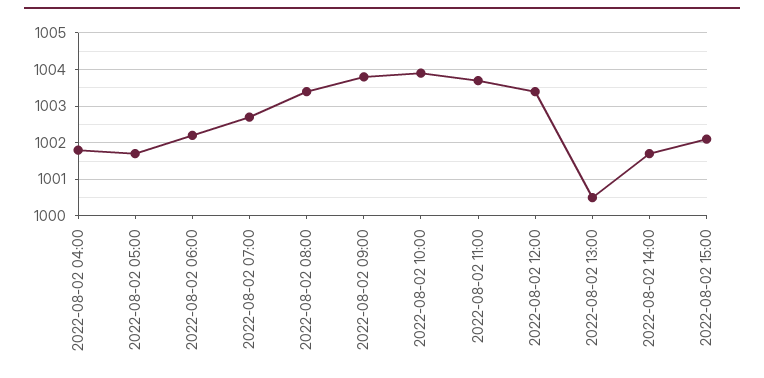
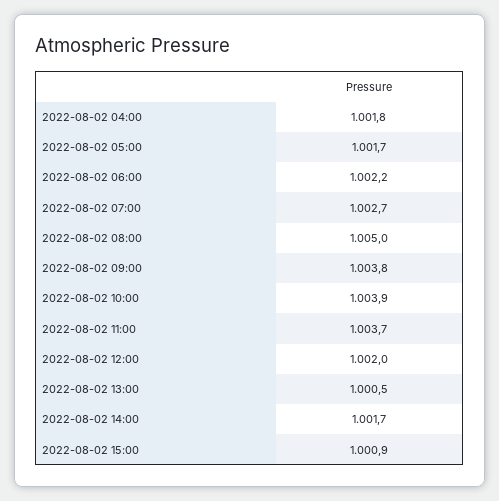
2022-08-02 08:00: 1003.5 -> 1005
2022-08-02 12:00: 1003.5 -> 1002
2022-08-02 15:00: 1002 -> 1000.9

